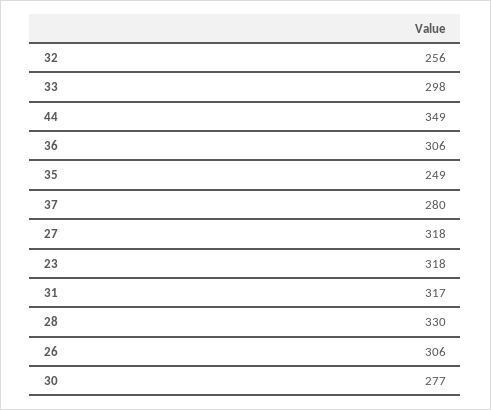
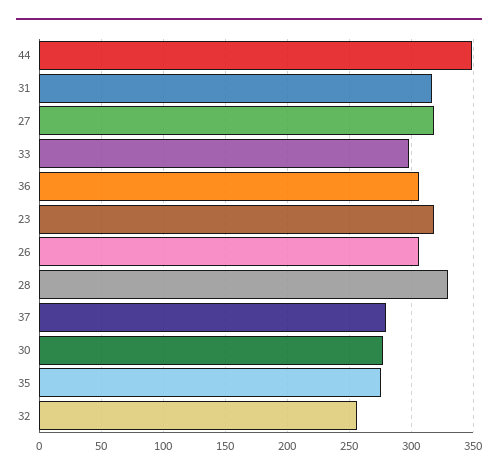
35: 249 -> 275

